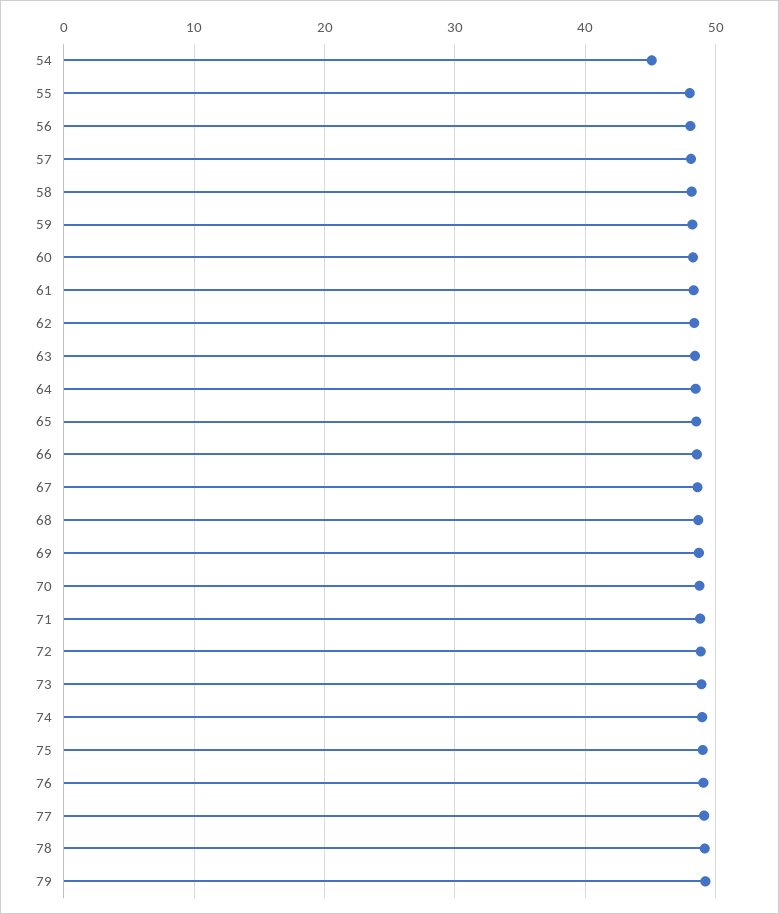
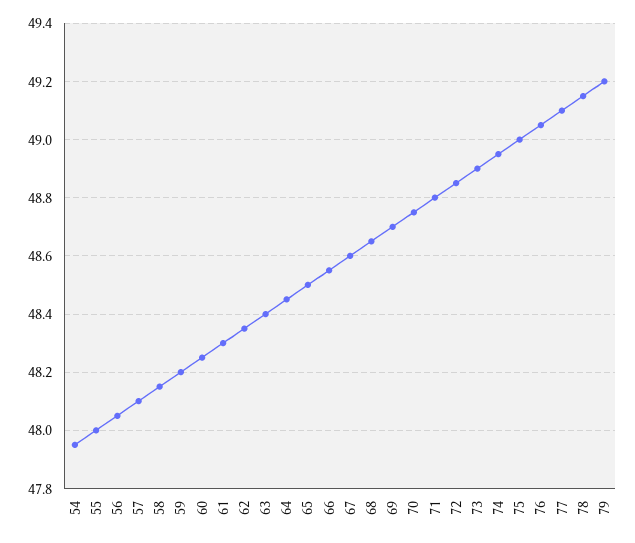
54: 45 -> 47.95

